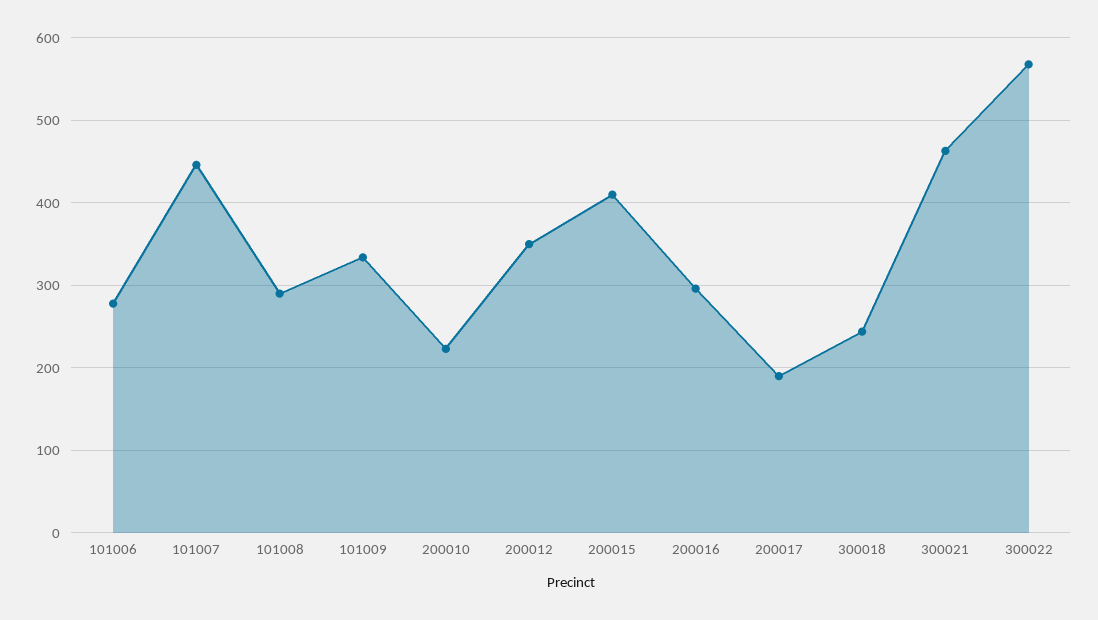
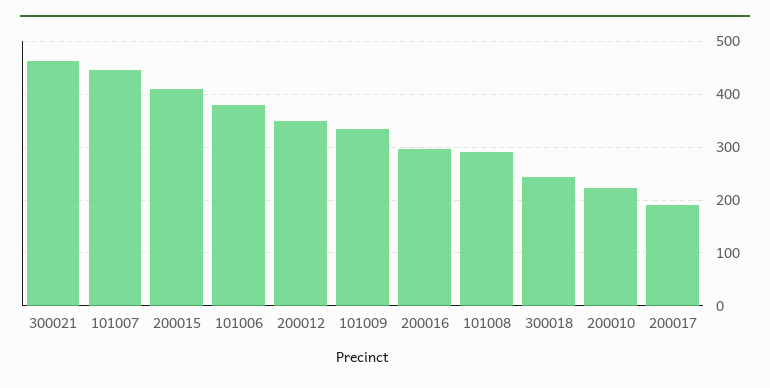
101006: 280 -> 380
300022: 570 -> none

